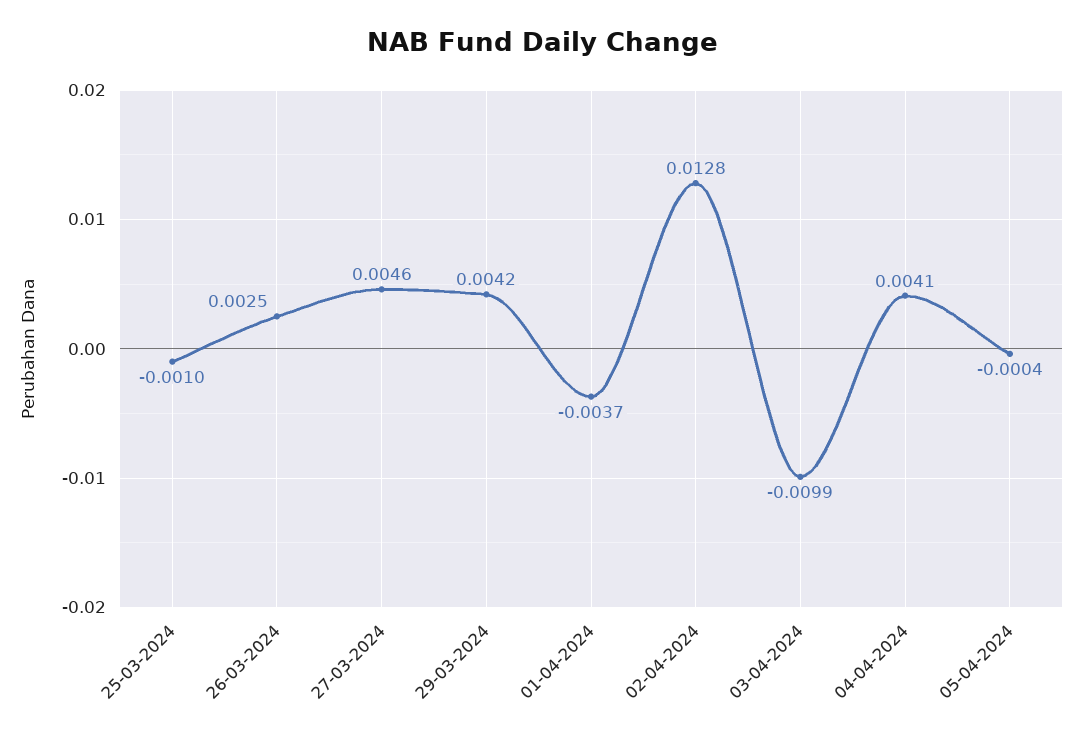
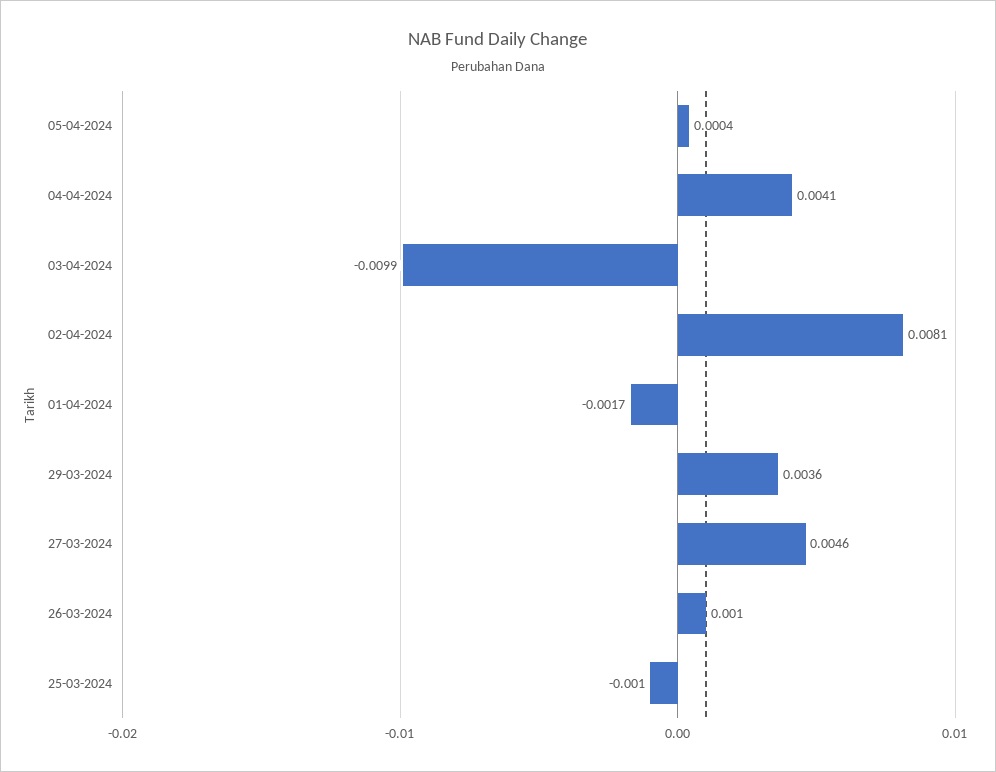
26-03-2024: 0.0025 -> 0.001
29-03-2024: 0.0042 -> 0.0036
01-04-2024: -0.0037 -> -0.0017
02-04-2024: 0.0128 -> 0.0081
05-04-2024: -0.0004 -> 0.0004

